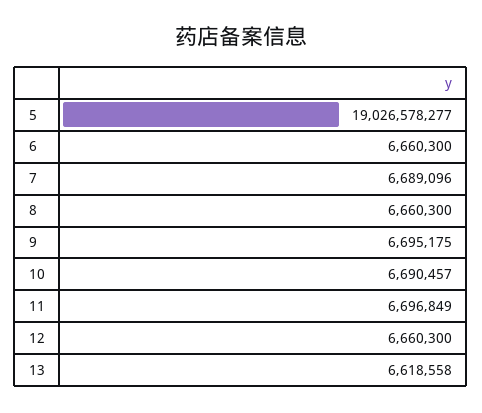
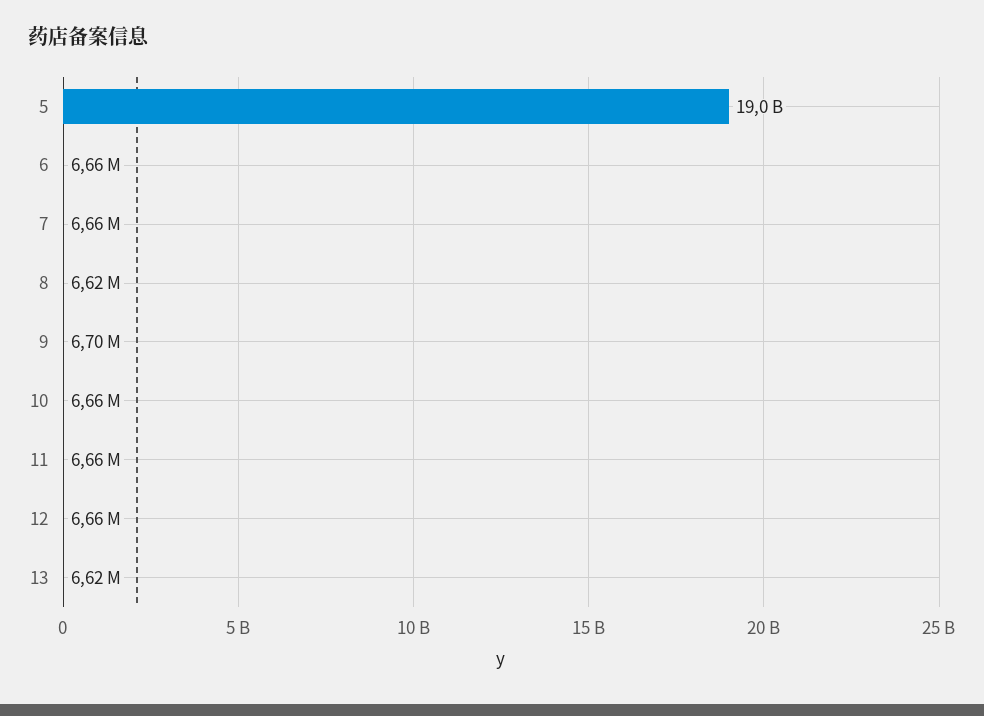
7: 6689096 -> 6660000
8: 6660300 -> 6620000
10: 6690457 -> 6660000
11: 6696849 -> 6660000

